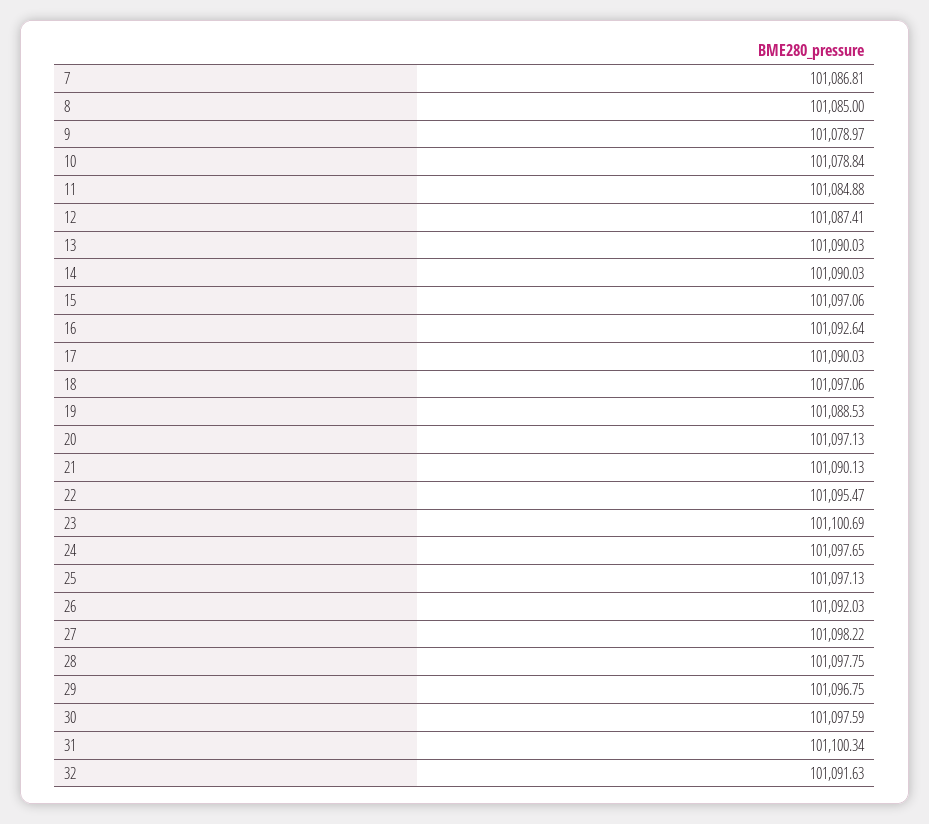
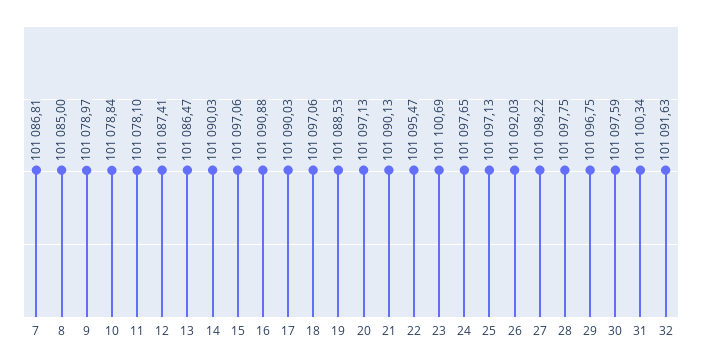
11: 101084.88 -> 101078.1
13: 101090.03 -> 101086.47
16: 101092.64 -> 101090.88

